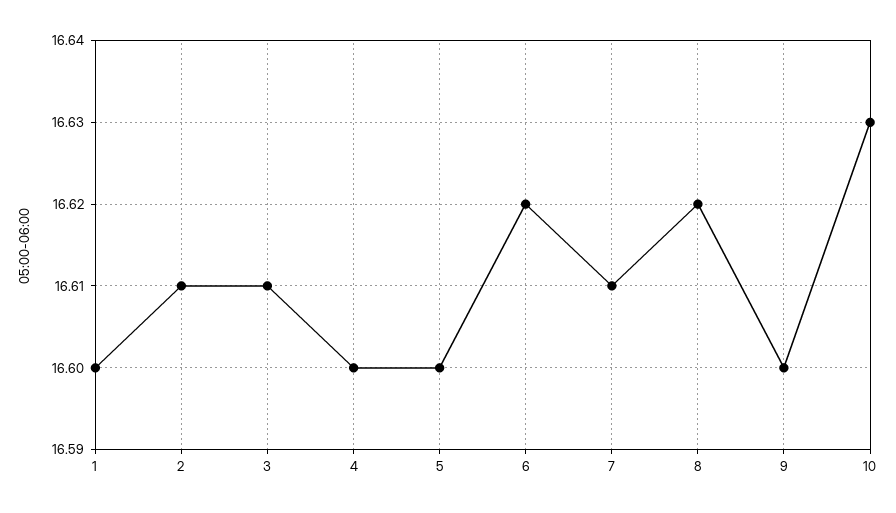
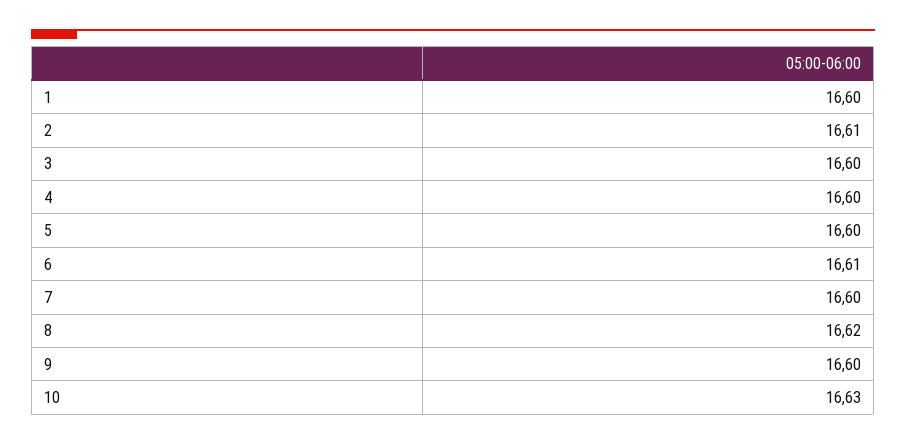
3: 16.61 -> 16.6
6: 16.62 -> 16.61
7: 16.61 -> 16.6

